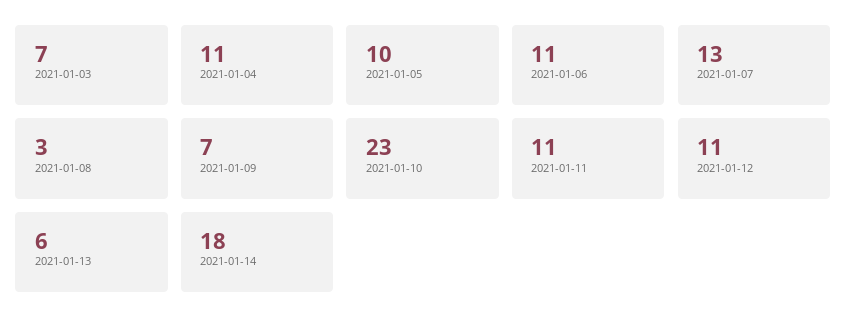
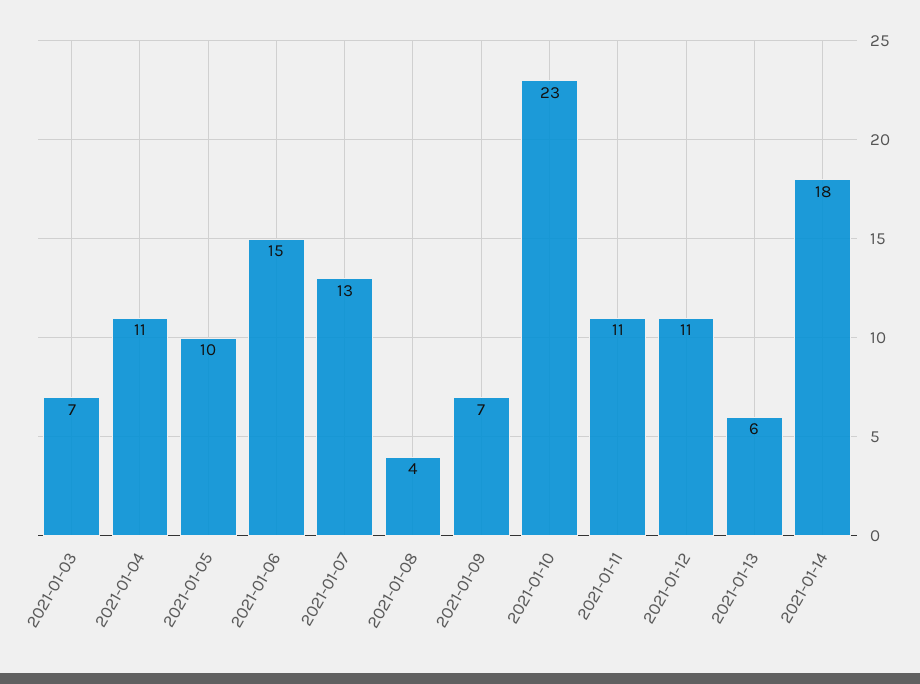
2021-01-06: 11 -> 15
2021-01-08: 3 -> 4

